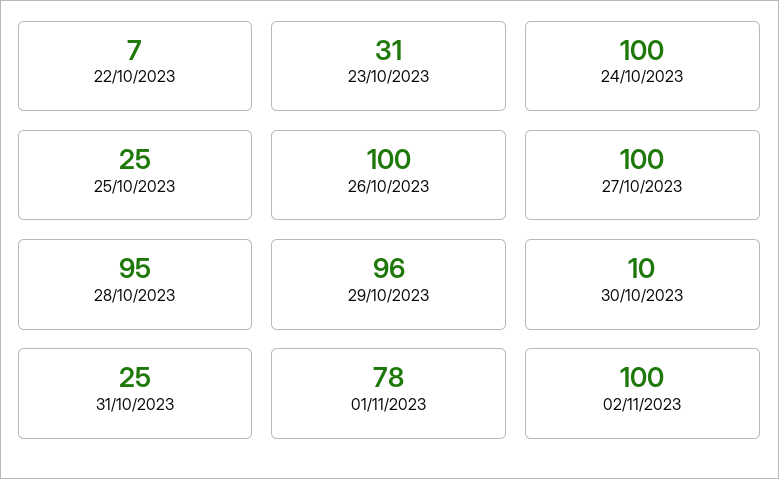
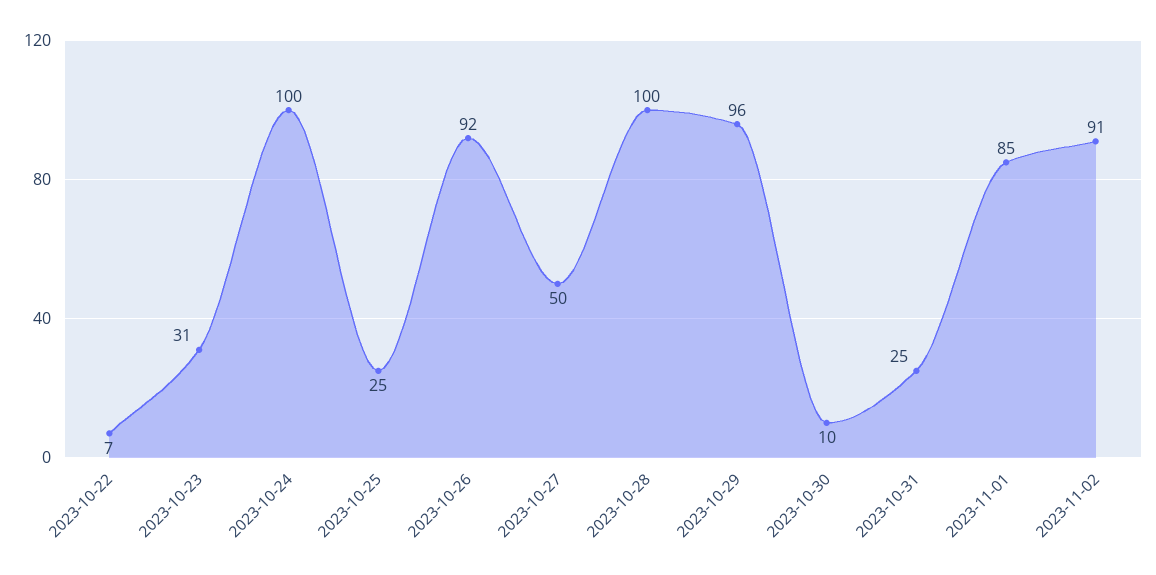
26/10/2023: 100 -> 92
27/10/2023: 100 -> 50
28/10/2023: 95 -> 100
01/11/2023: 78 -> 85
02/11/2023: 100 -> 91

